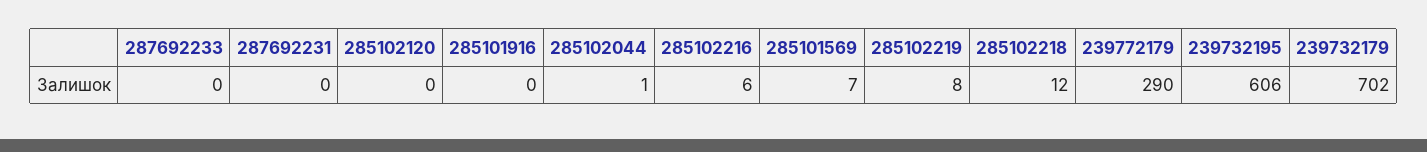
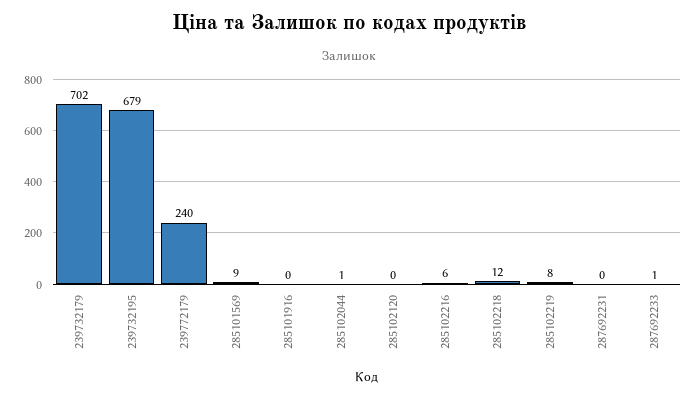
287692233: 0 -> 1
285101569: 7 -> 9
239772179: 290 -> 240
239732195: 606 -> 679

